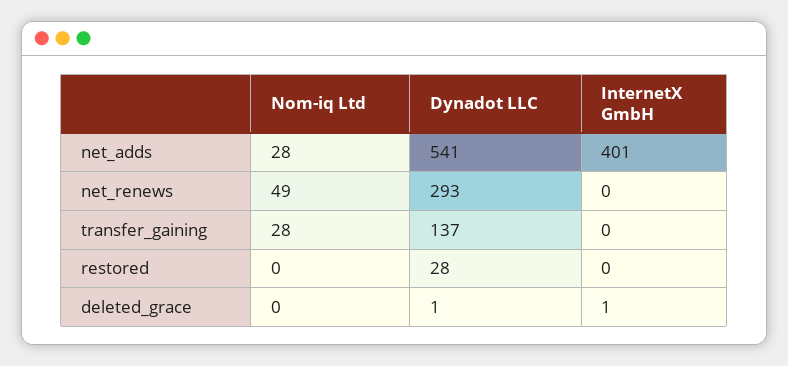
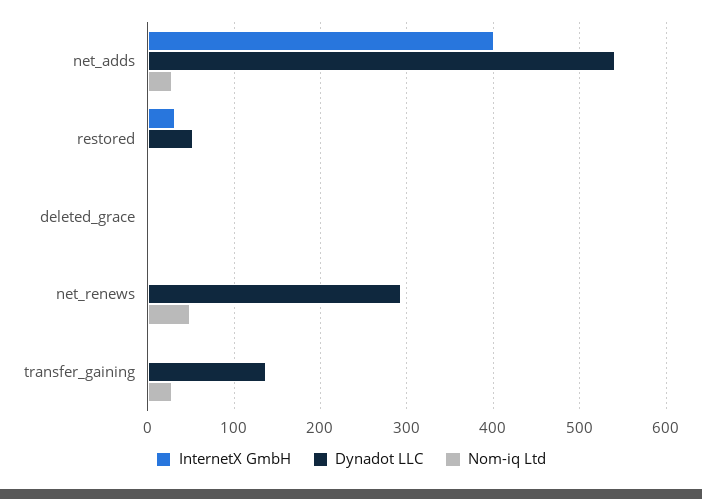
Dynadot LLC, restored: 28 -> 50
InternetX GmbH, restored: 0 -> 30

